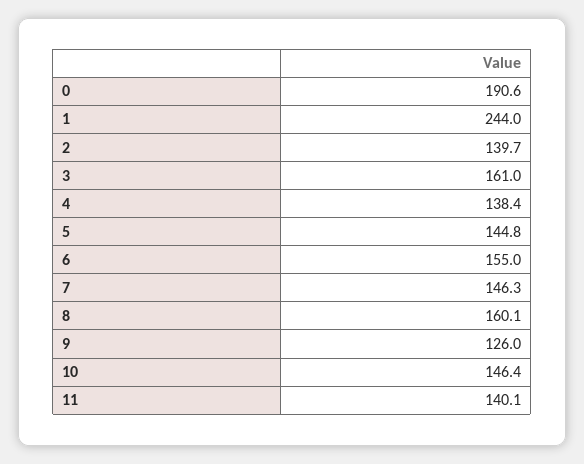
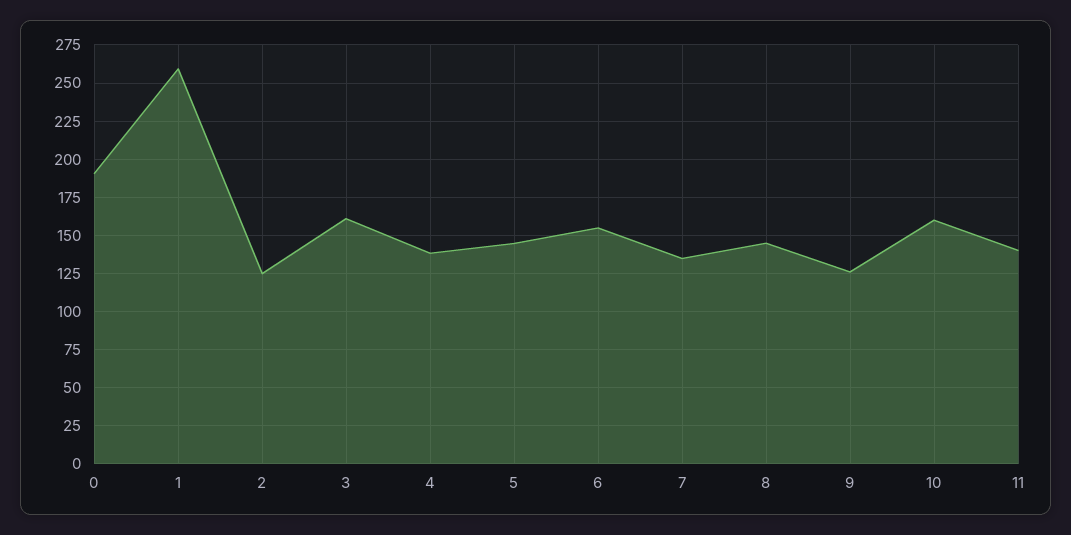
1: 244 -> 260
2: 139.7 -> 125
7: 146.3 -> 135
8: 160.1 -> 145
10: 146.4 -> 160

